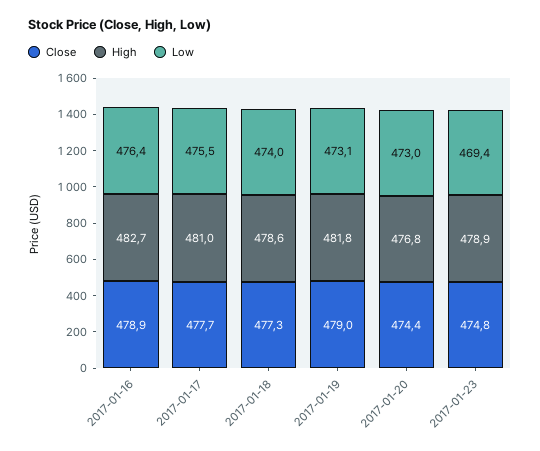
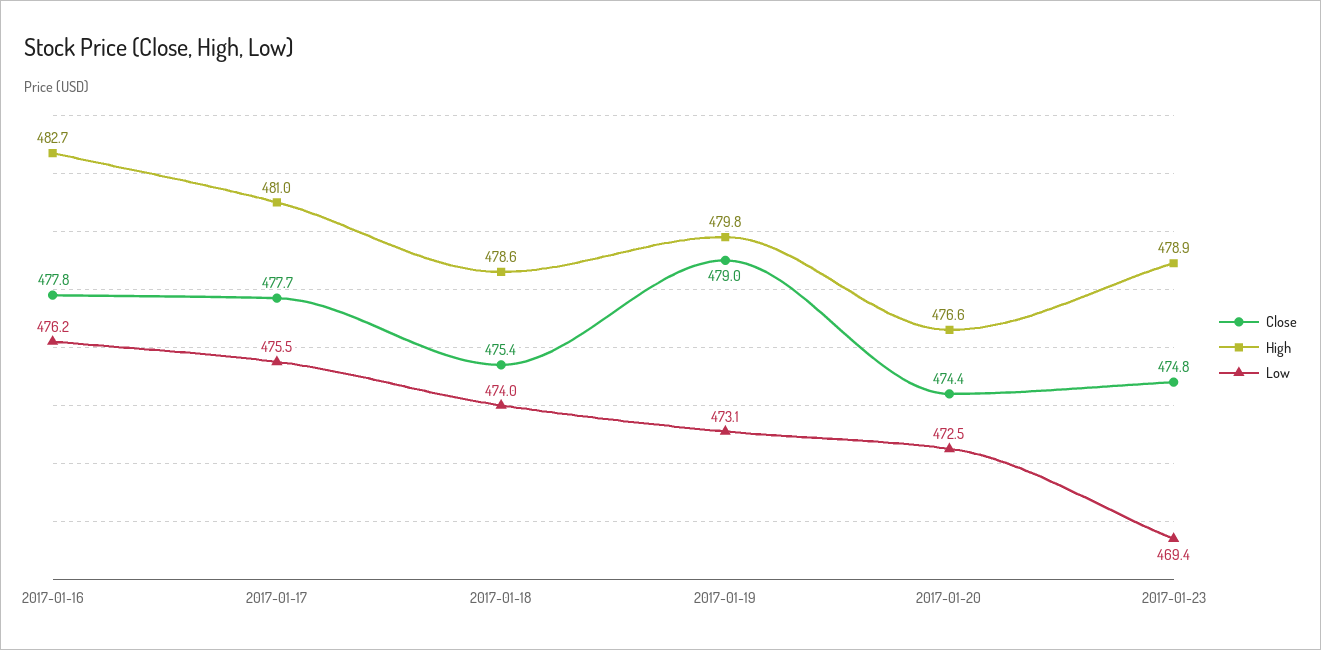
Close, 2017-01-16: 478.9 -> 477.8
Low, 2017-01-16: 476.4 -> 476.2
Close, 2017-01-18: 477.3 -> 475.4
High, 2017-01-19: 481.8 -> 479.8
High, 2017-01-20: 476.8 -> 476.6
Low, 2017-01-20: 473 -> 472.5

